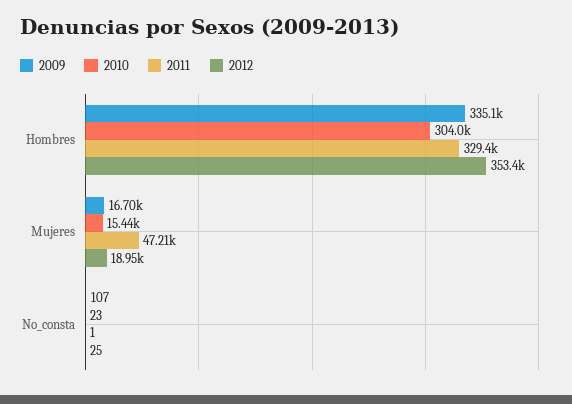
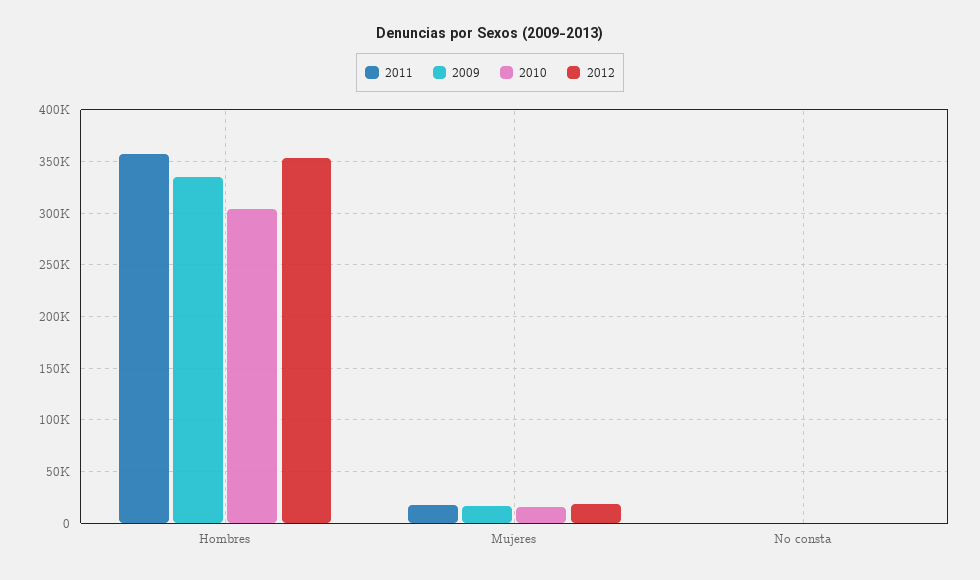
2011, Hombres: 329400 -> 360000
2011, Mujeres: 47210 -> 20000

